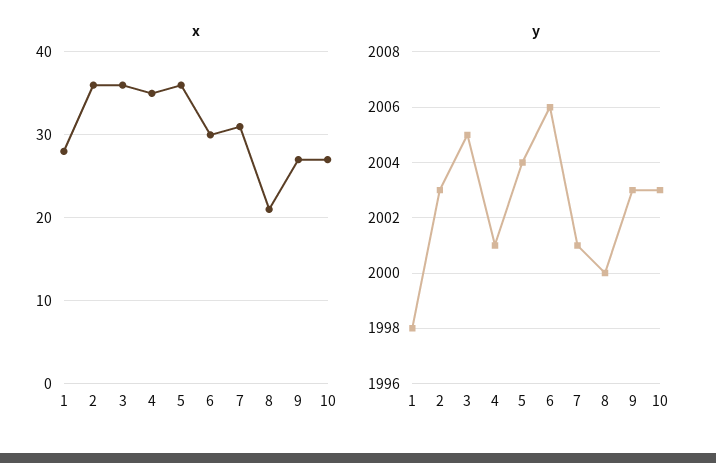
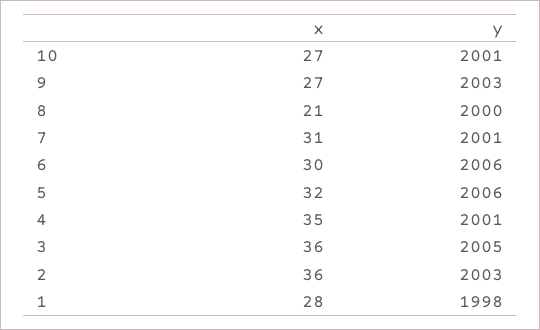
x, 5: 36 -> 32
y, 5: 2004 -> 2006
y, 10: 2003 -> 2001

